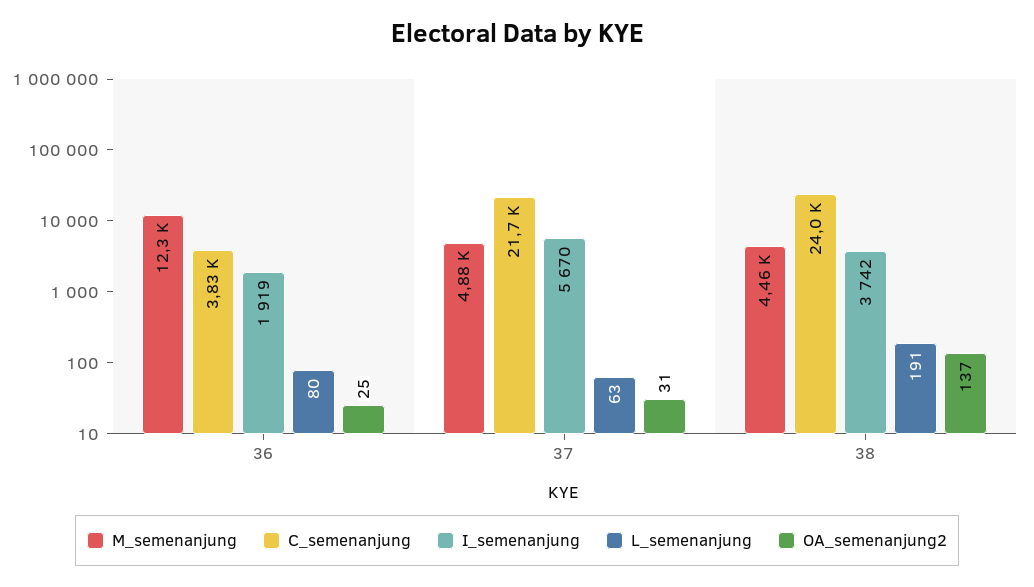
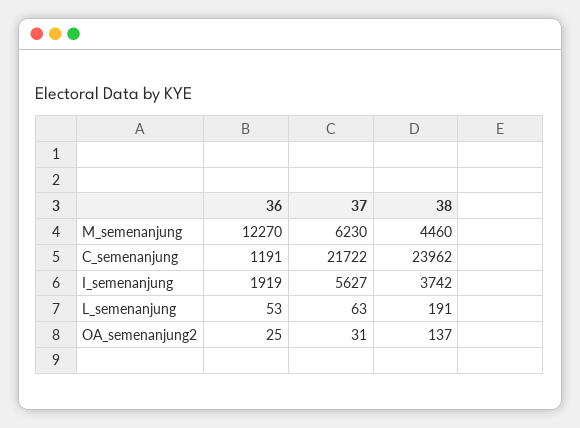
C_semenanjung, 36: 3830 -> 1191
L_semenanjung, 36: 80 -> 53
M_semenanjung, 37: 4880 -> 6230
I_semenanjung, 37: 5670 -> 5627

